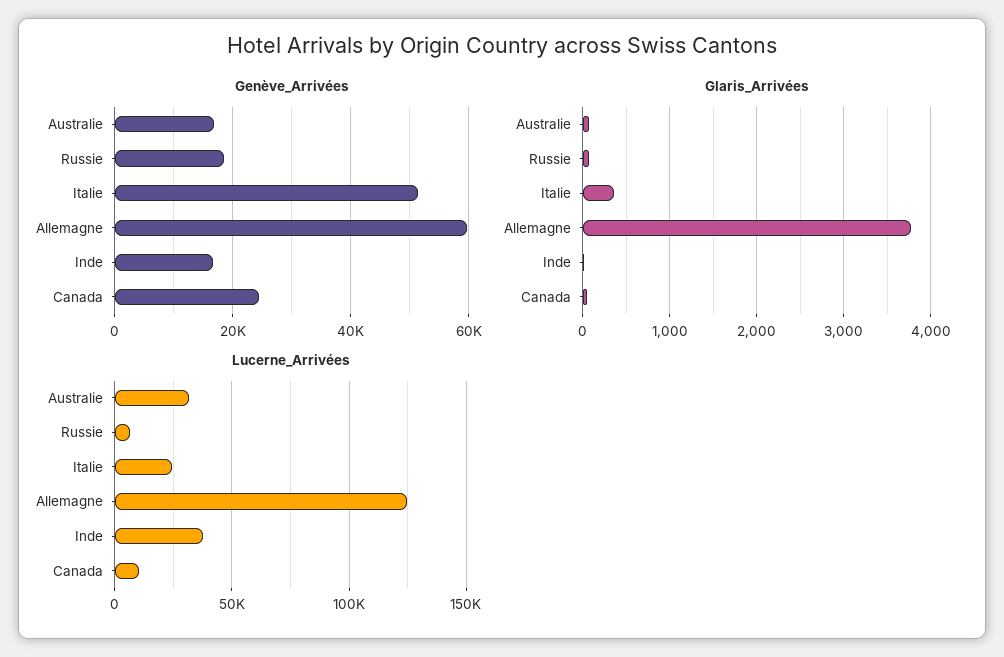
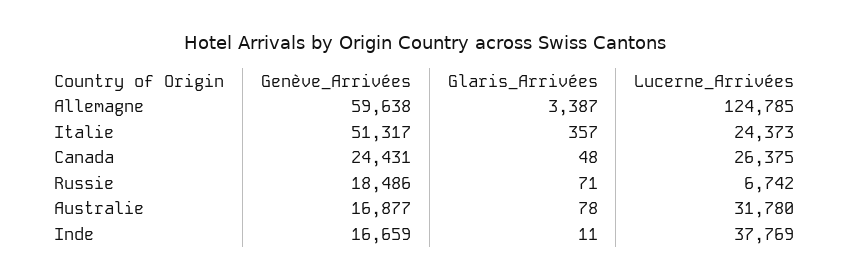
Glaris_Arrivées, Allemagne: 3800 -> 3387
Lucerne_Arrivées, Canada: 10000 -> 26375

